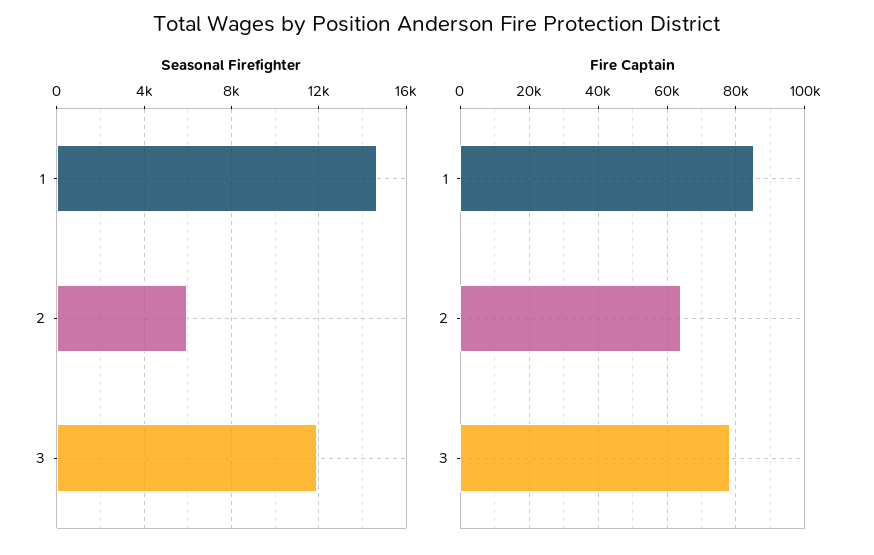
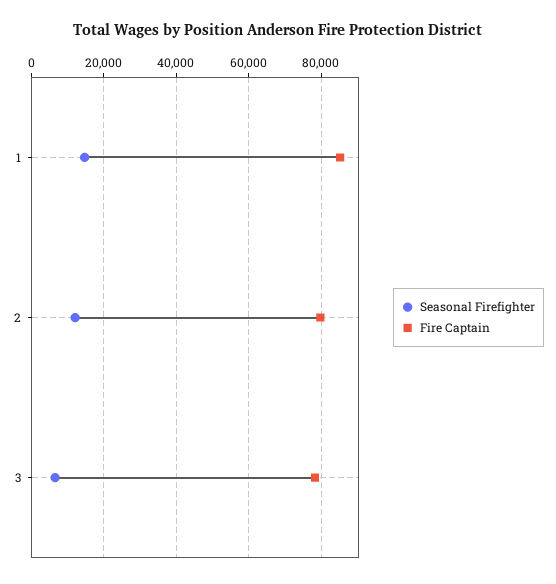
Seasonal Firefighter, 2: 6000 -> 12000
Seasonal Firefighter, 3: 12000 -> 6000
Fire Captain, 2: 64000 -> 80000

